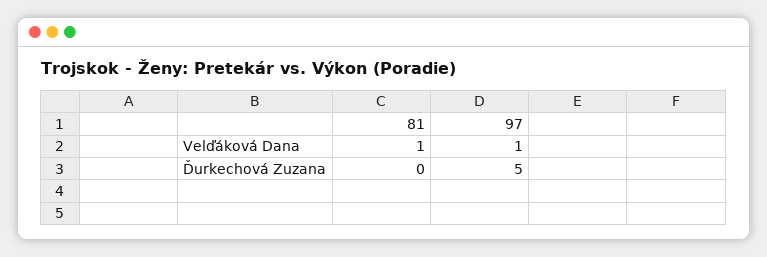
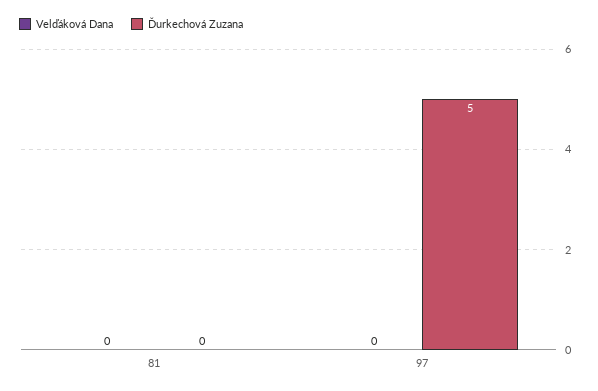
Velďáková Dana, 81: 1 -> 0
Velďáková Dana, 97: 1 -> 0

